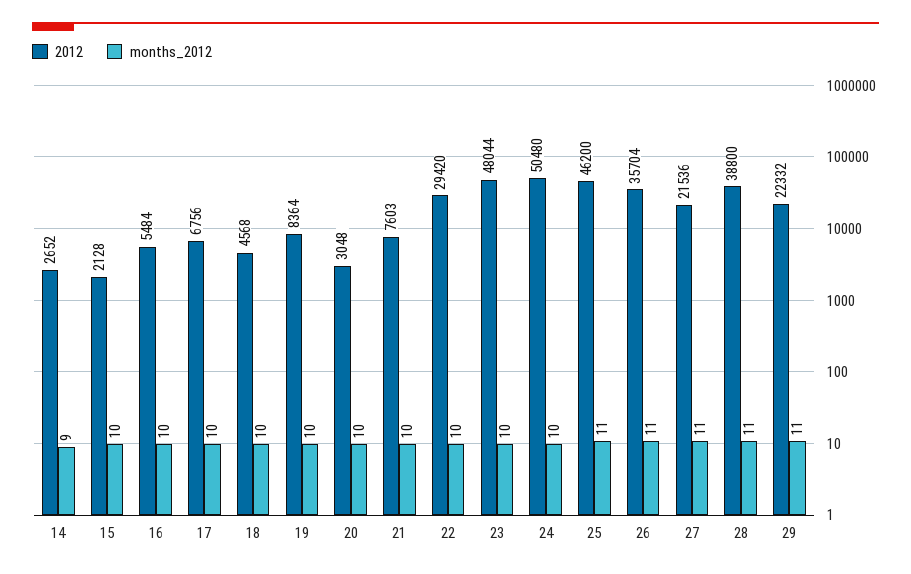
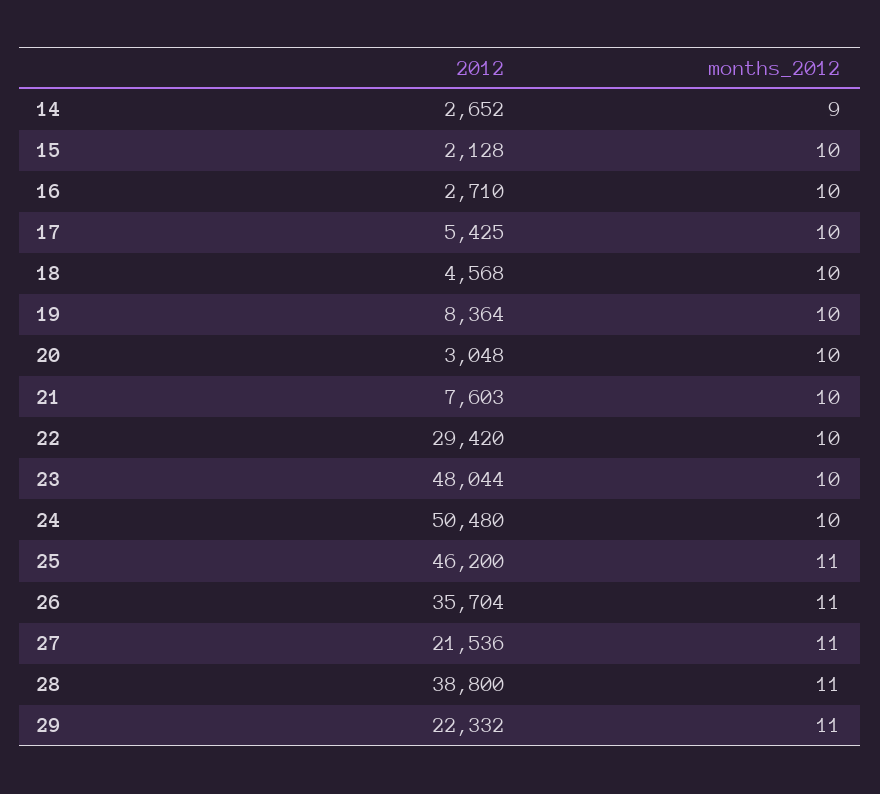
2012, 16: 5484 -> 2710
2012, 17: 6756 -> 5425

